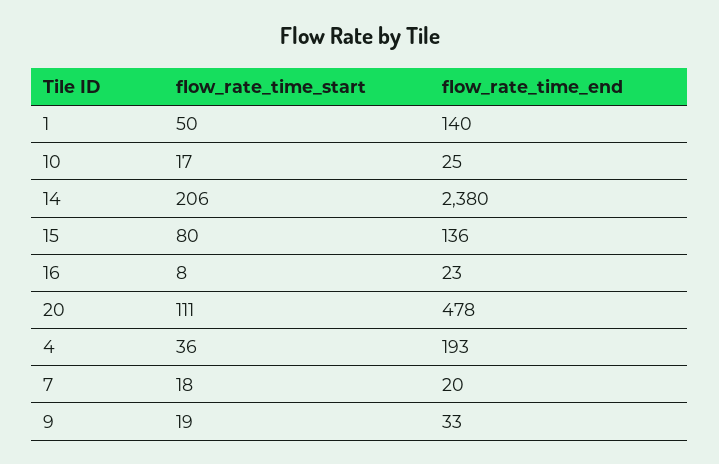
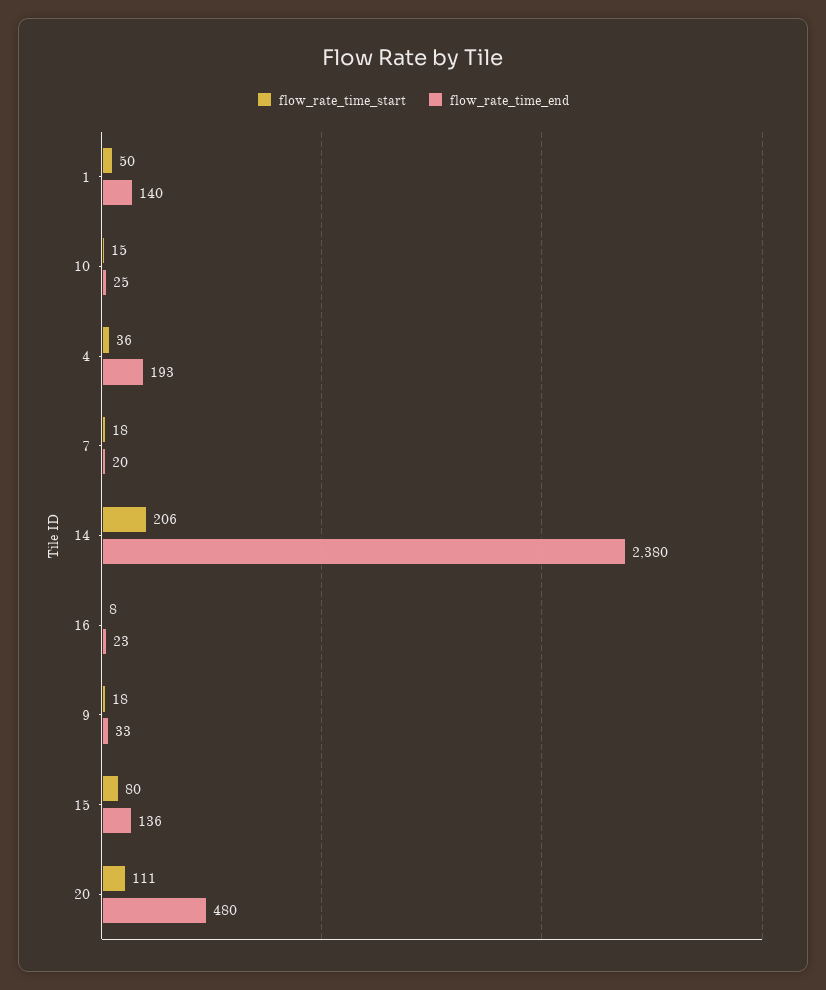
flow_rate_time_start, 10: 17 -> 15
flow_rate_time_end, 20: 478 -> 480
flow_rate_time_start, 9: 19 -> 18

